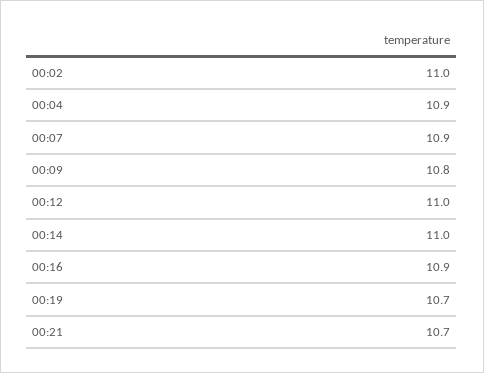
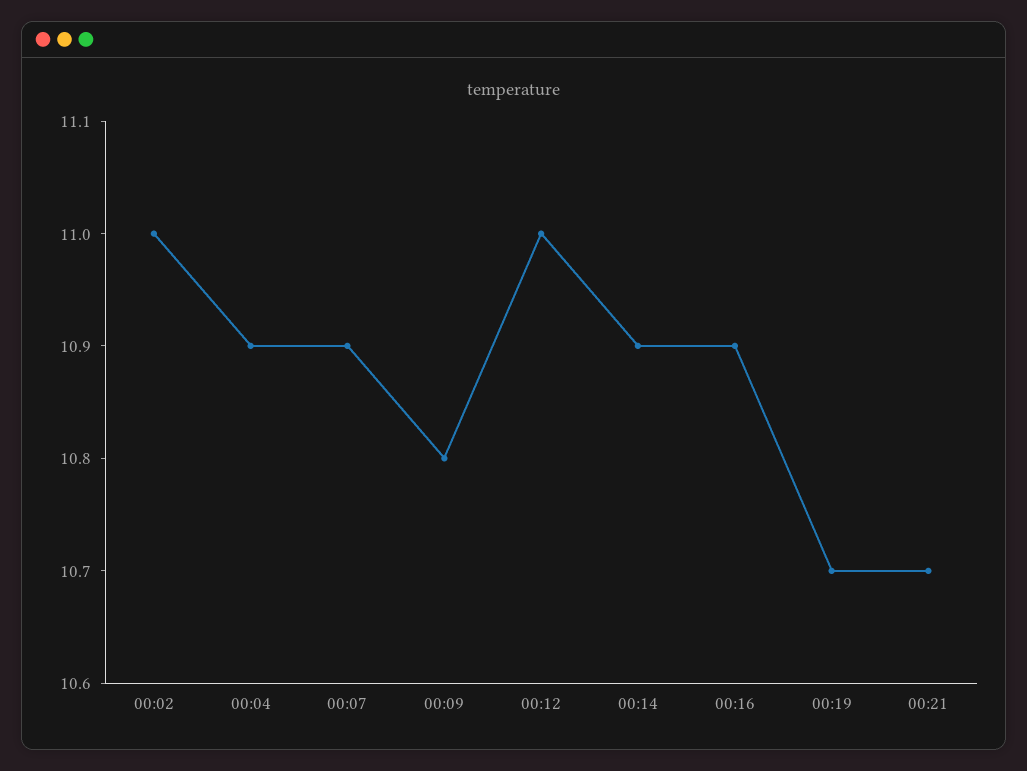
00:14: 11 -> 10.9

